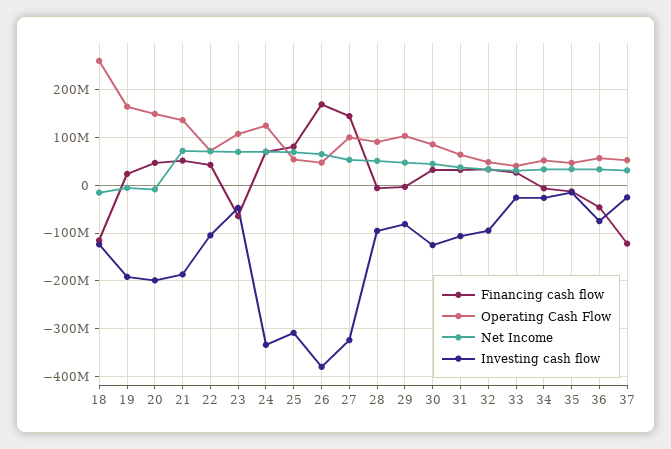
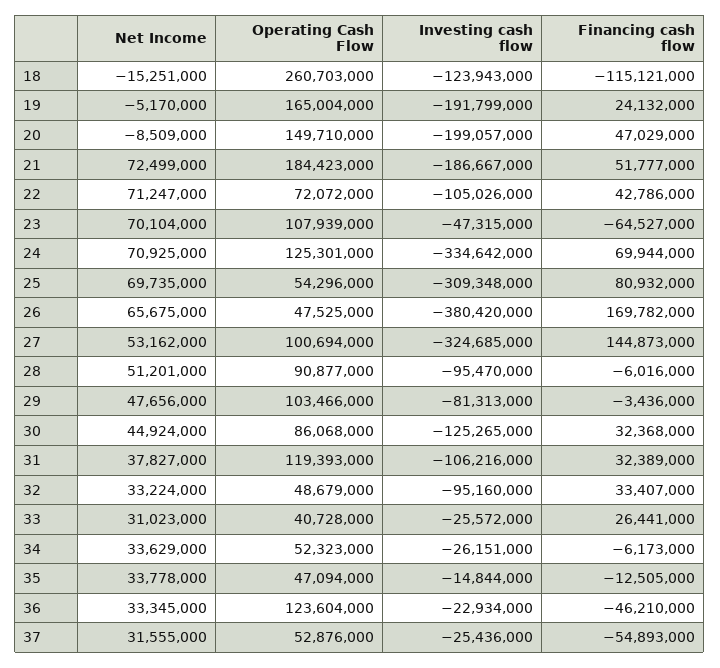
Operating Cash Flow, 21: 140000000 -> 184423000
Operating Cash Flow, 31: 60000000 -> 119393000
Operating Cash Flow, 36: 60000000 -> 123604000
Investing cash flow, 36: -80000000 -> -22934000
Financing cash flow, 37: -120000000 -> -54893000

